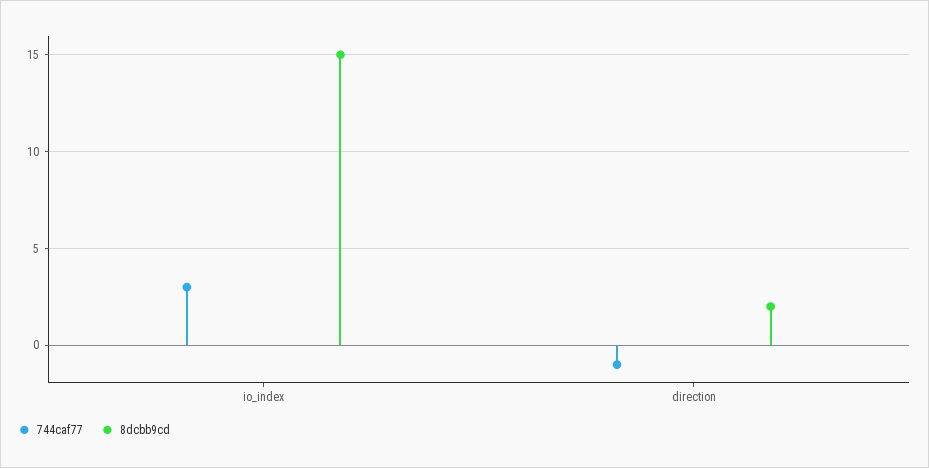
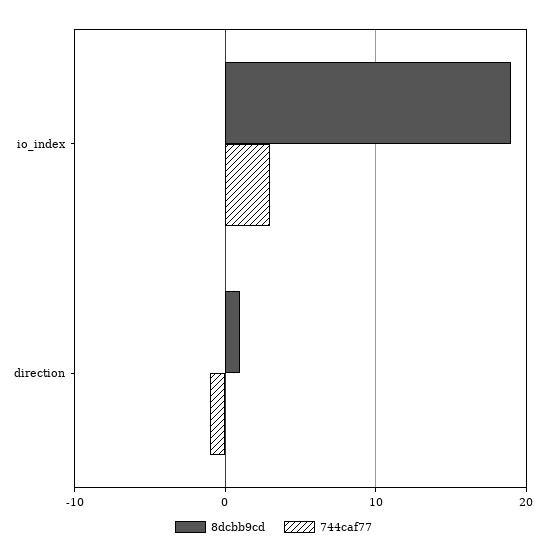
8dcbb9cd, io_index: 15 -> 19
8dcbb9cd, direction: 2 -> 1

